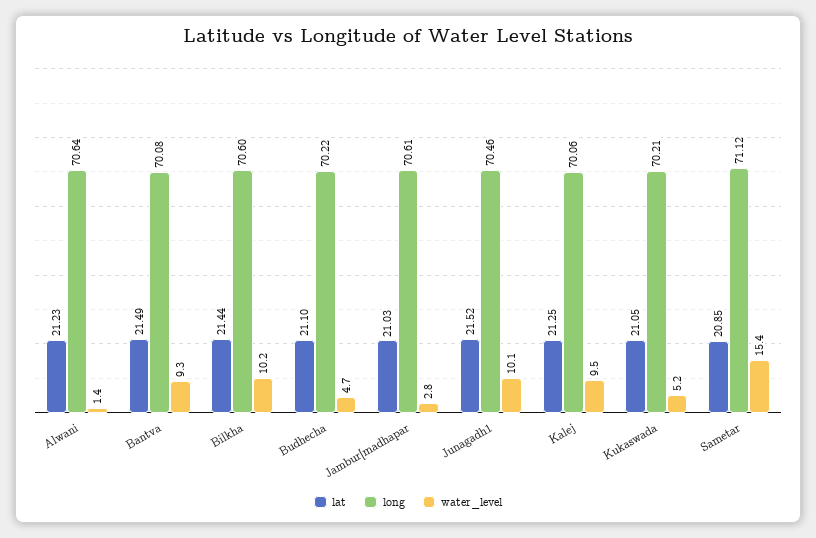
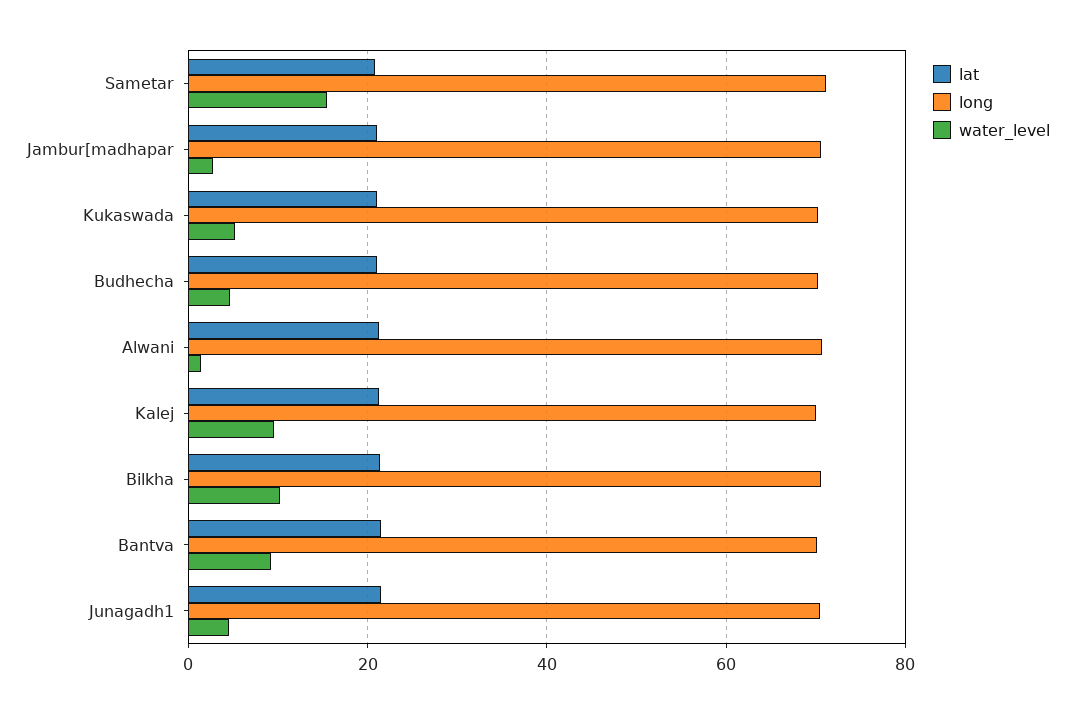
water_level, Junagadh1: 10.1 -> 4

